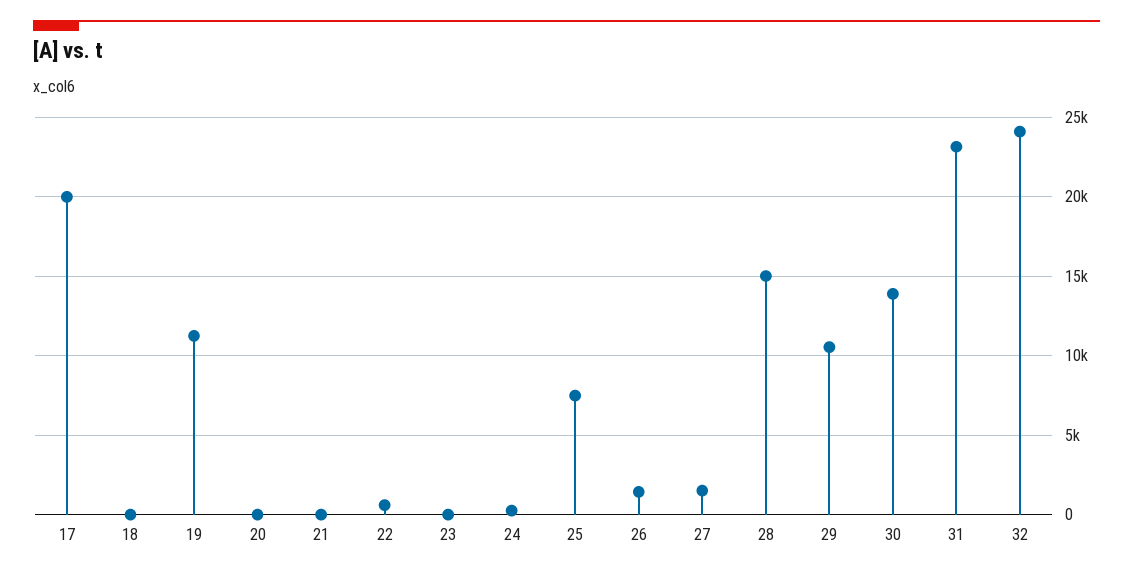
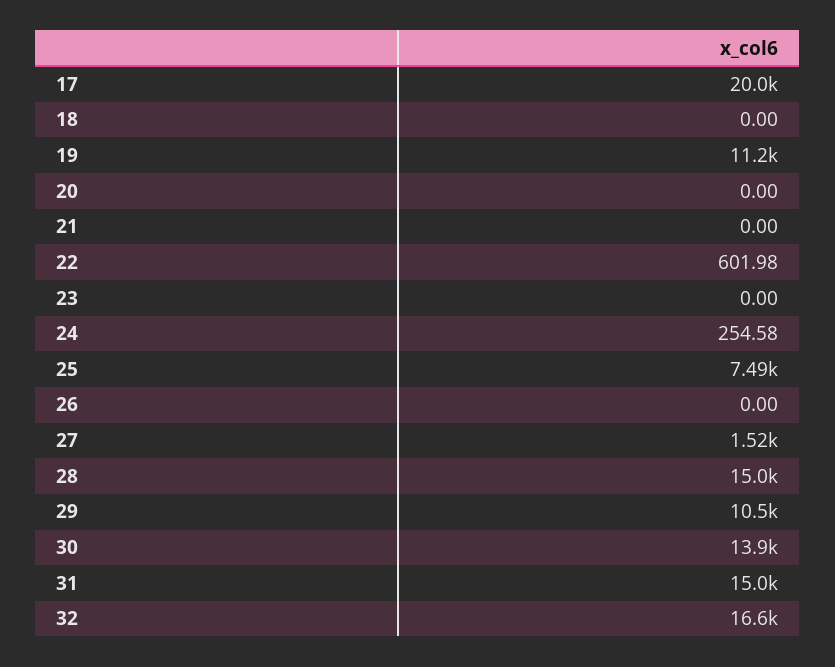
26: 1500 -> 0
31: 23000 -> 15000
32: 24000 -> 16600

